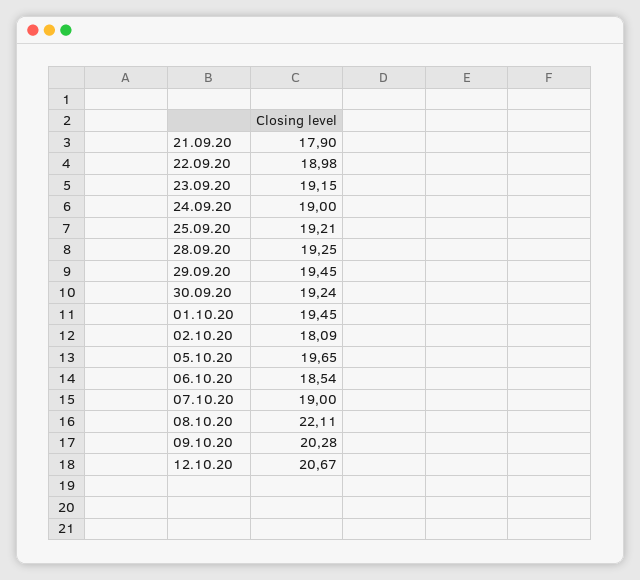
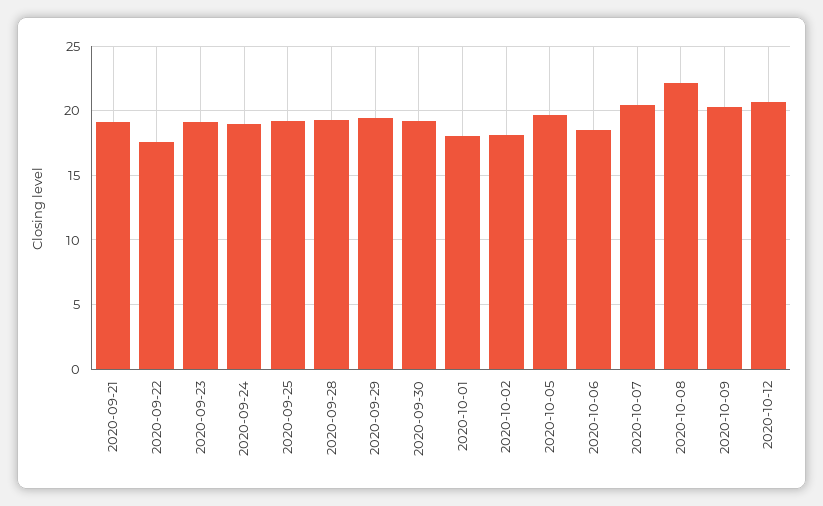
21.09.20: 17.9 -> 19
22.09.20: 18.98 -> 17.5
01.10.20: 19.45 -> 18
07.10.20: 19 -> 20.5

